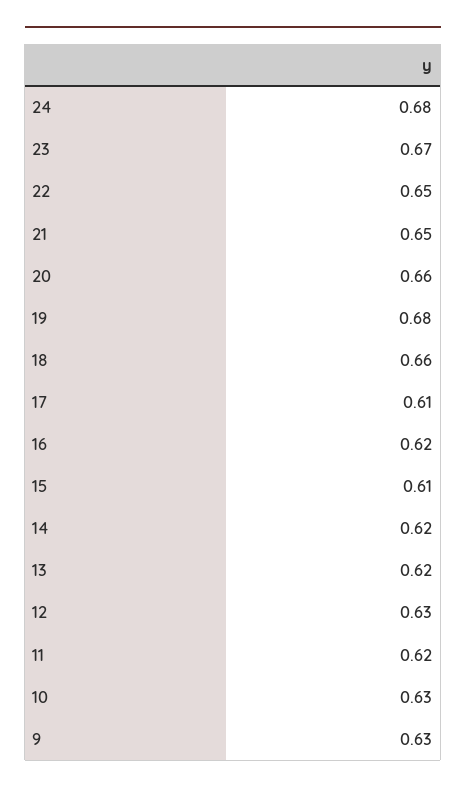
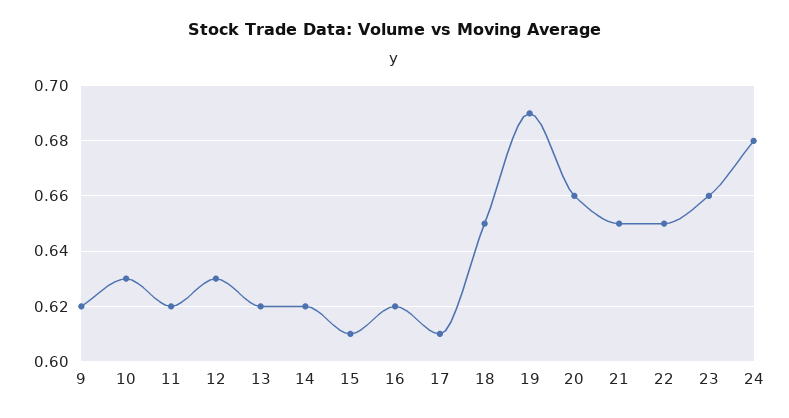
23: 0.67 -> 0.66
19: 0.68 -> 0.69
18: 0.66 -> 0.65
9: 0.63 -> 0.62

